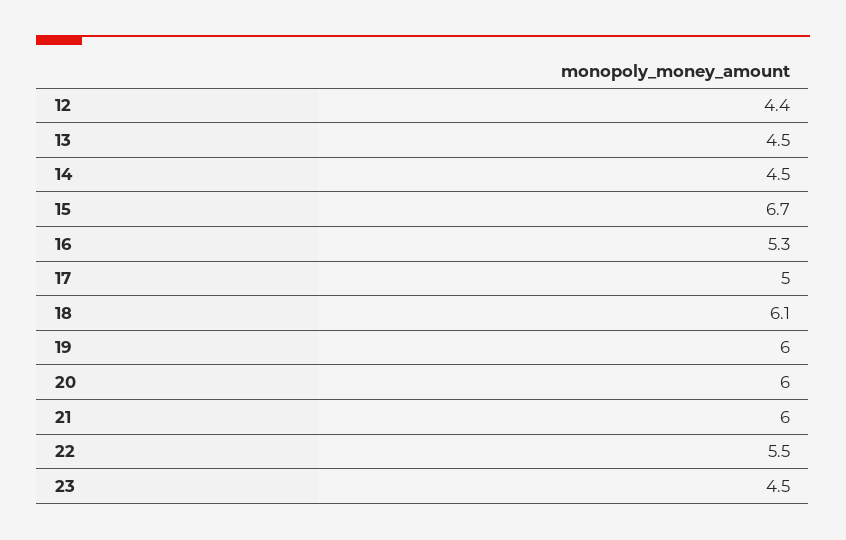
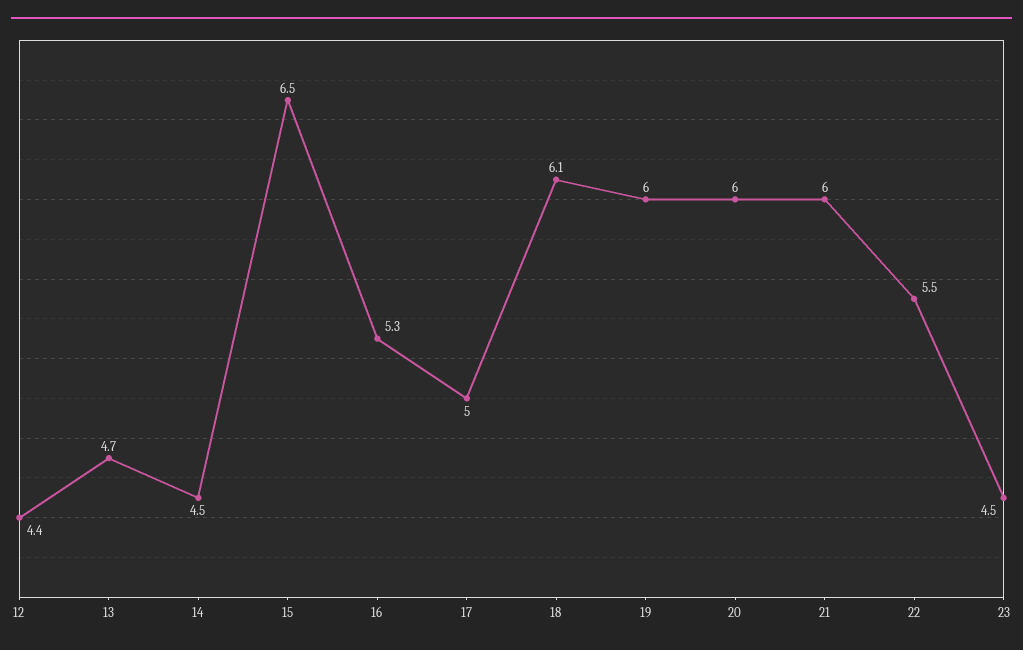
13: 4.5 -> 4.7
15: 6.7 -> 6.5

